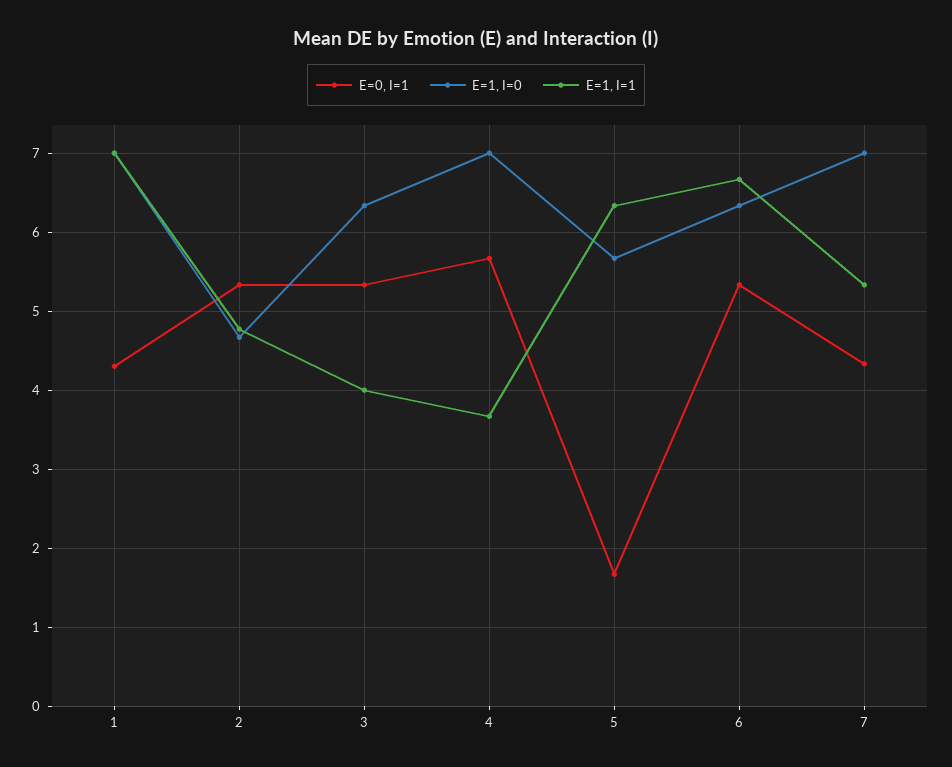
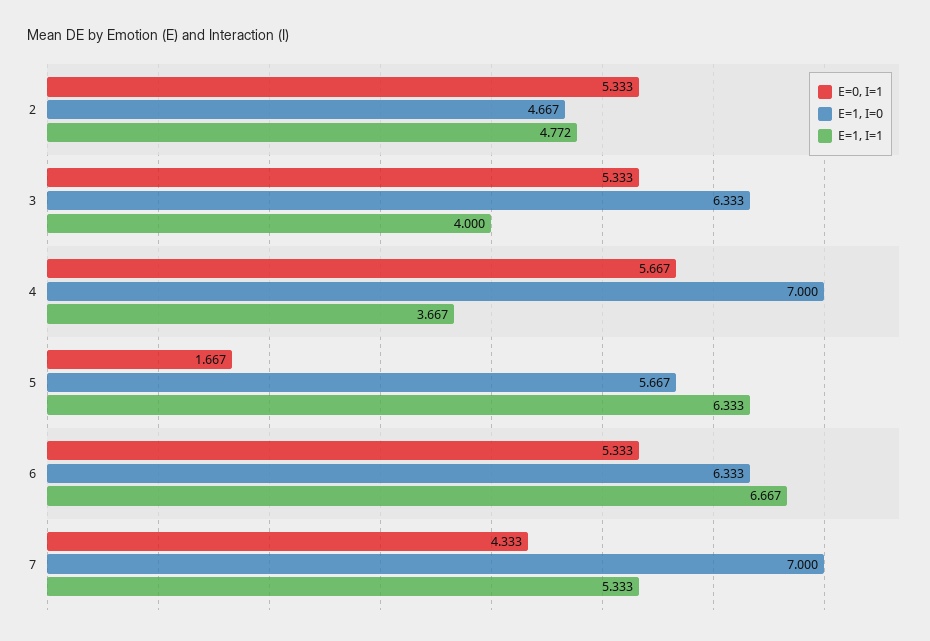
E=0, I=1, 1: 4.3 -> none
E=1, I=0, 1: 7 -> none
E=1, I=1, 1: 7 -> none

